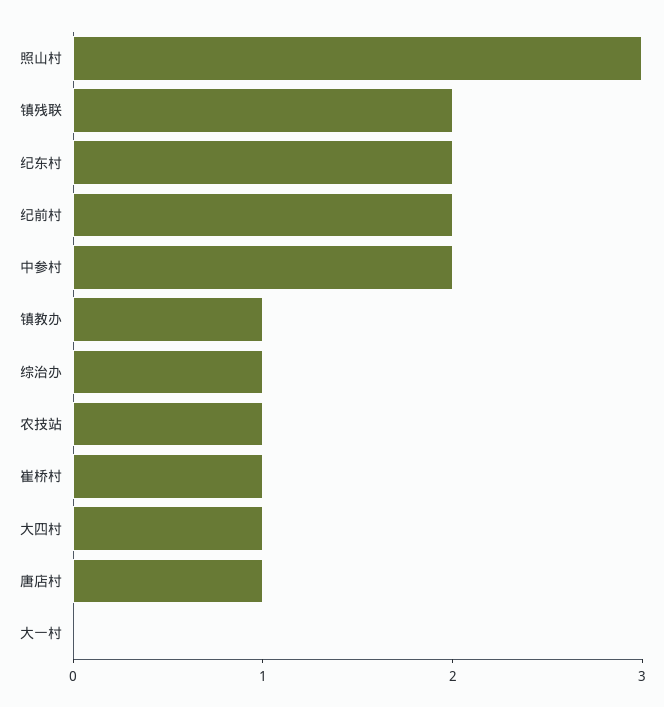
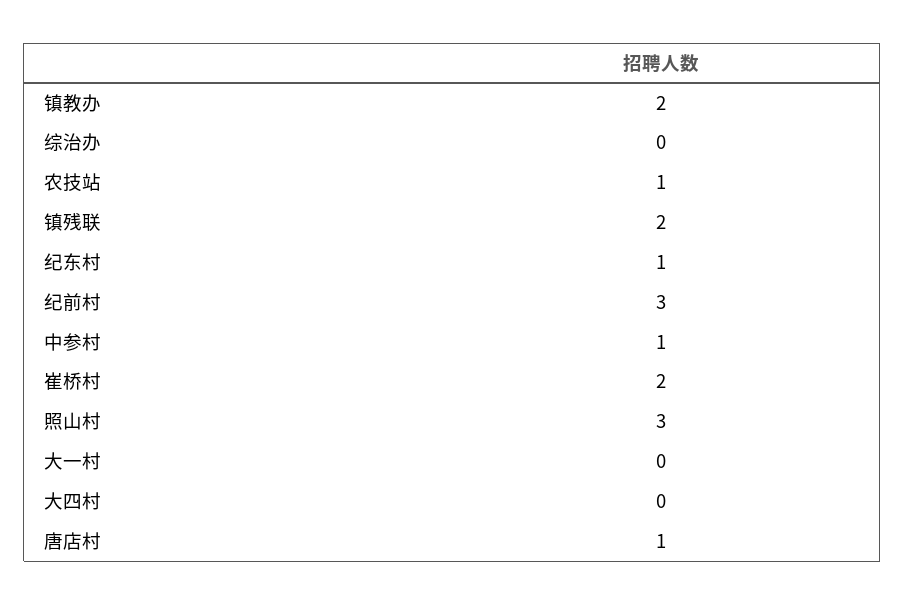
纪东村: 2 -> 1
纪前村: 2 -> 3
中参村: 2 -> 1
镇教办: 1 -> 2
综治办: 1 -> 0
崔桥村: 1 -> 2
大四村: 1 -> 0

